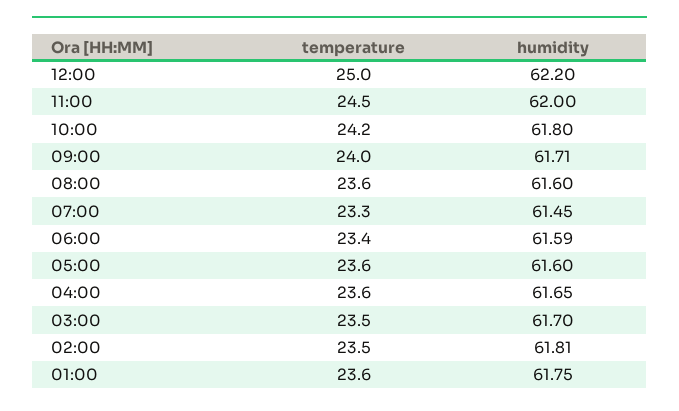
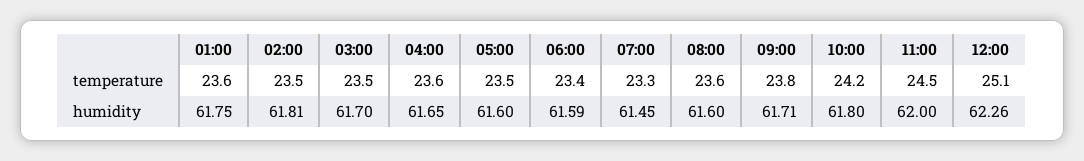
temperature, 12:00: 25 -> 25.1
humidity, 12:00: 62.2 -> 62.26
temperature, 09:00: 24 -> 23.8
temperature, 05:00: 23.6 -> 23.5

